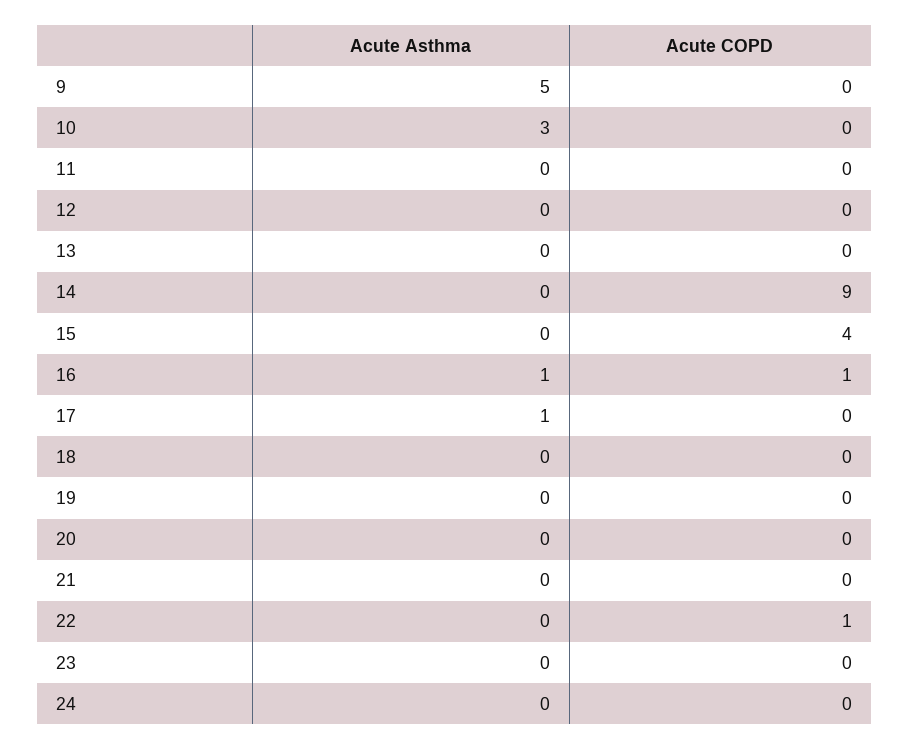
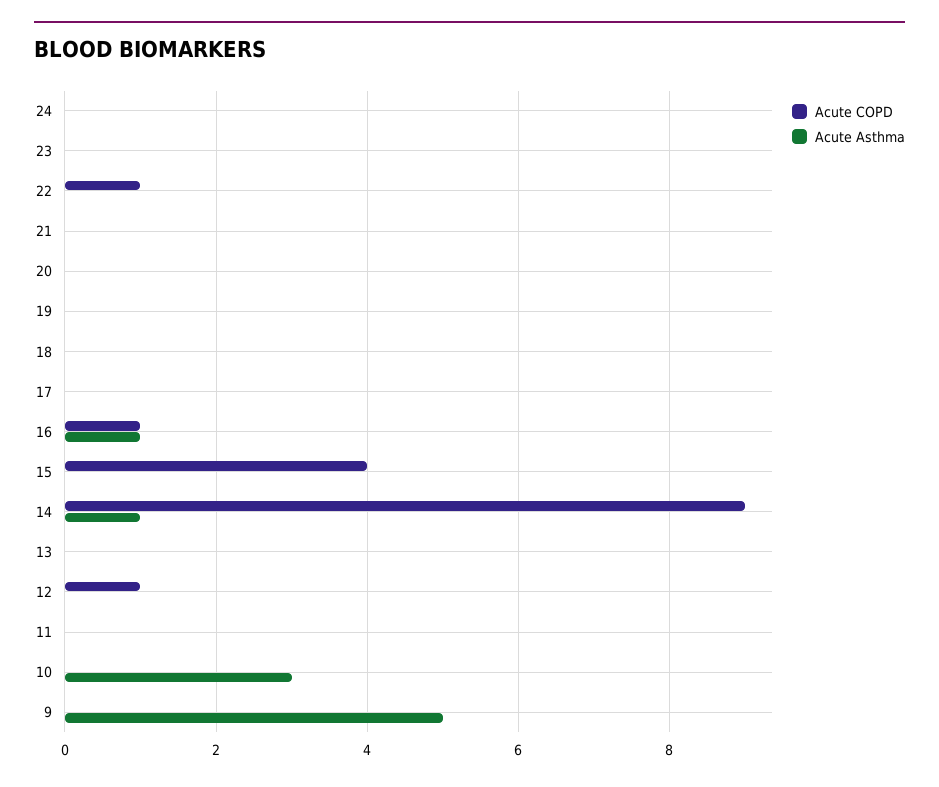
Acute COPD, 12: 0 -> 1
Acute Asthma, 14: 0 -> 1
Acute Asthma, 17: 1 -> 0

